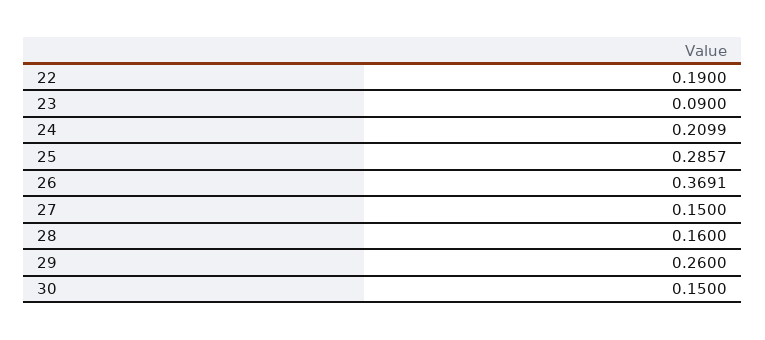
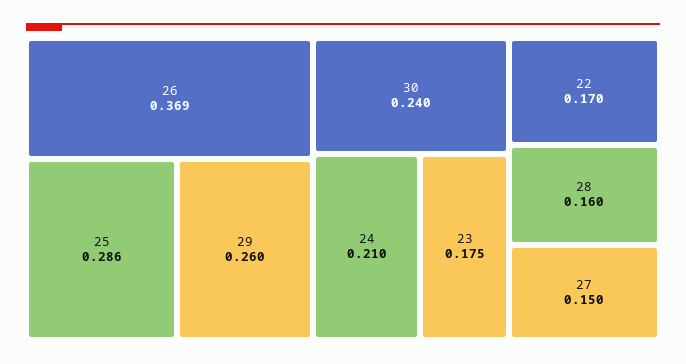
22: 0.19 -> 0.17
23: 0.09 -> 0.175
30: 0.15 -> 0.24

